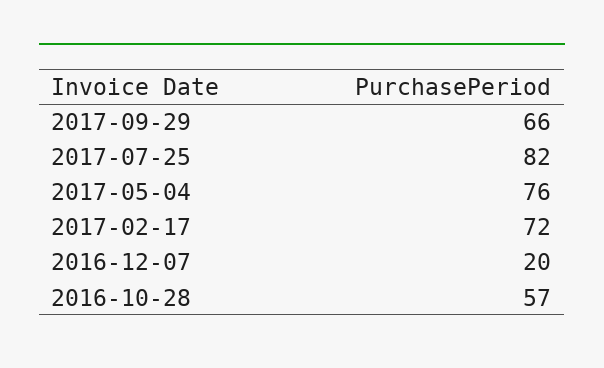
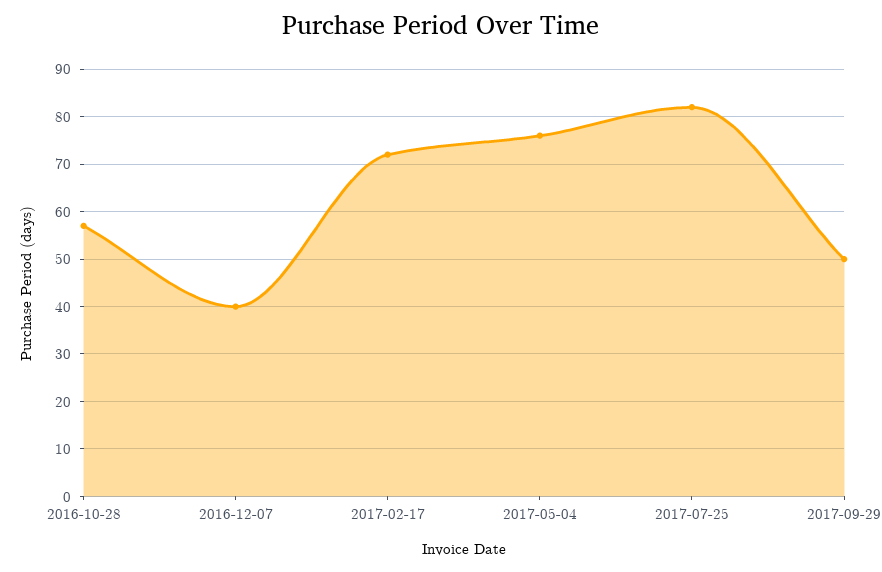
2017-09-29: 66 -> 50
2016-12-07: 20 -> 40

